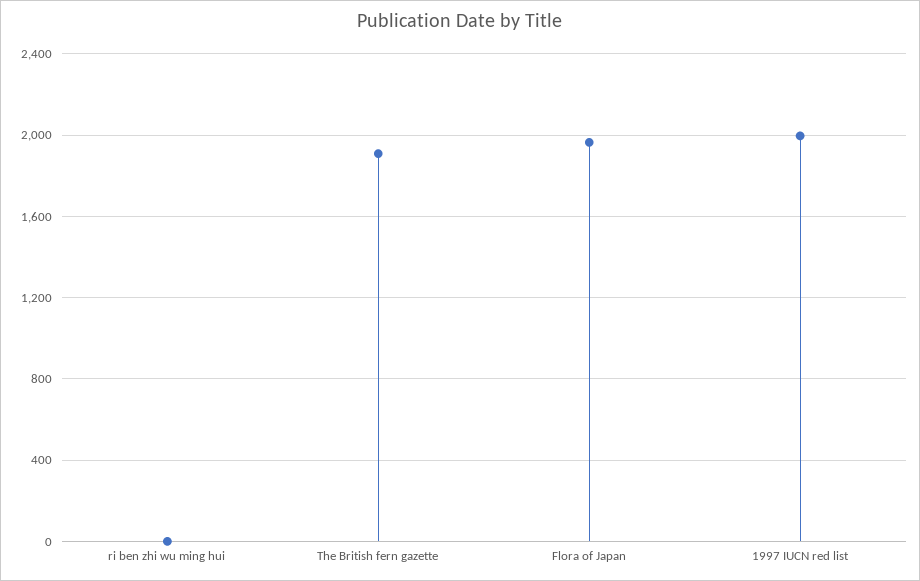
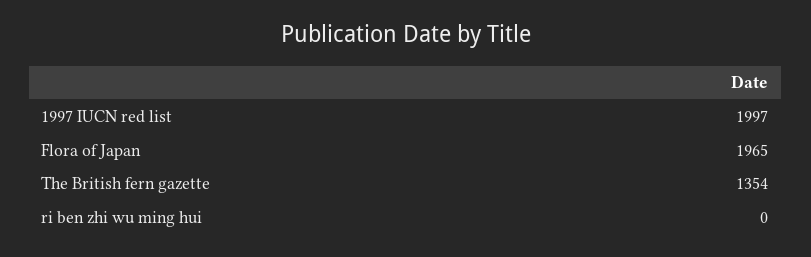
The British fern gazette: 1900 -> 1354

